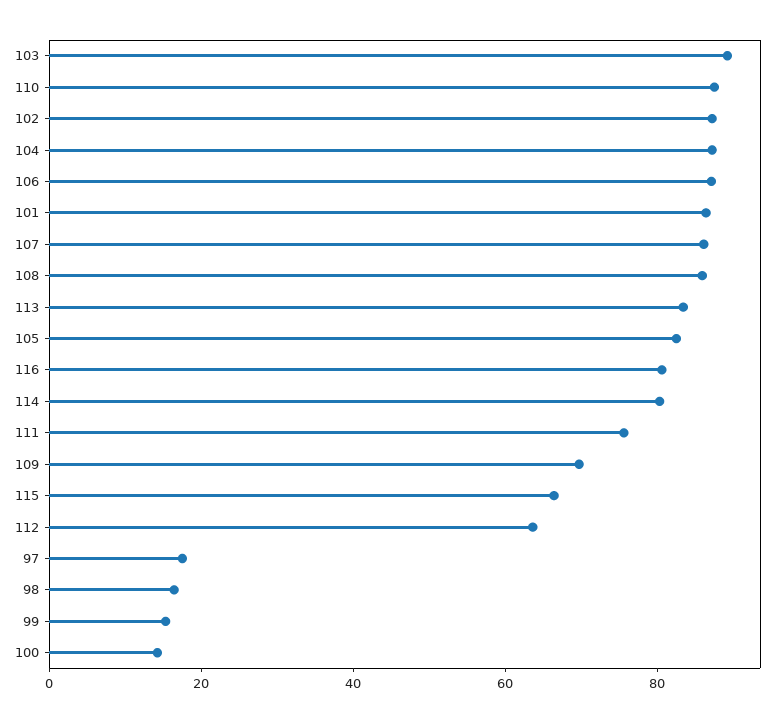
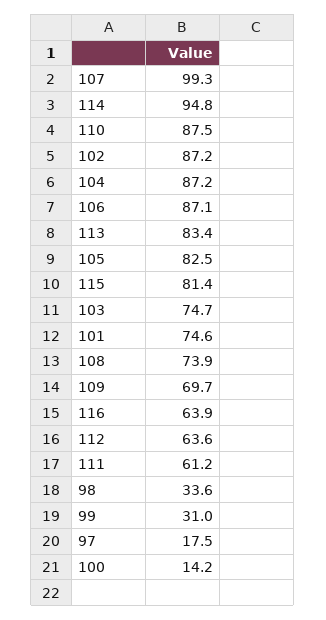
103: 90 -> 74.7
101: 85 -> 74.6
107: 85 -> 99.3
108: 85 -> 73.9
116: 80 -> 63.9
114: 80 -> 94.8
111: 75 -> 61.2
115: 65 -> 81.4
98: 15 -> 33.6
99: 15 -> 31

